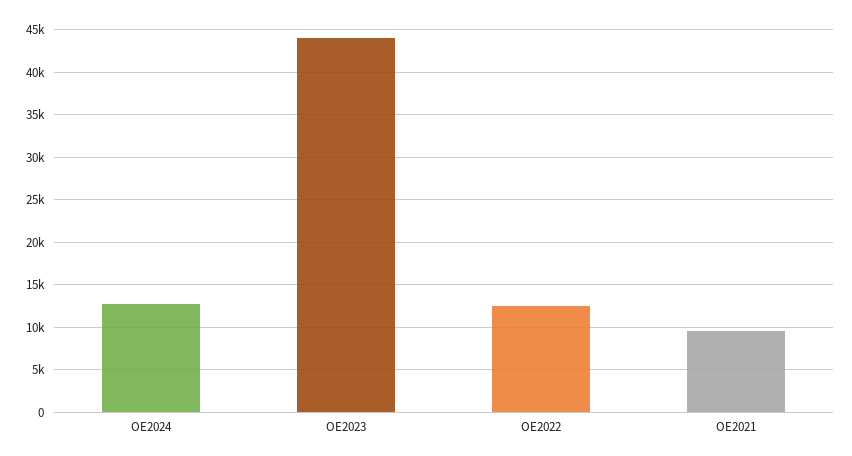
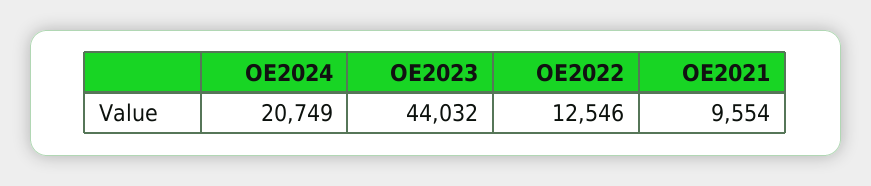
OE2024: 13000 -> 20749

